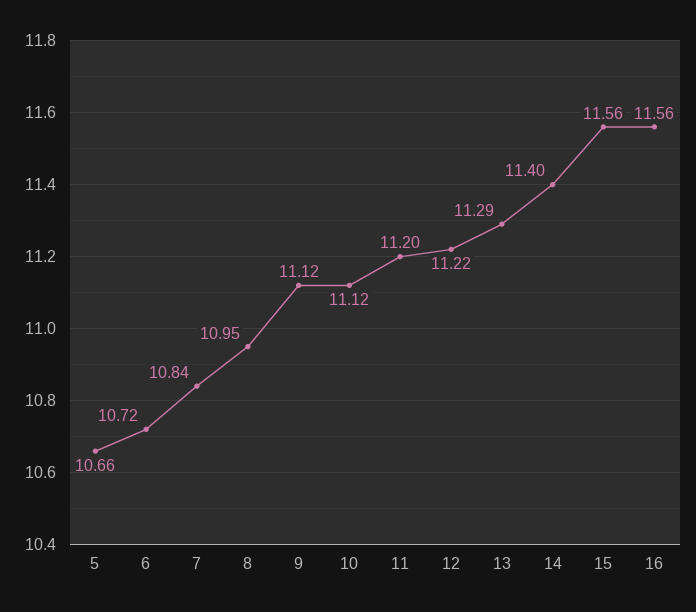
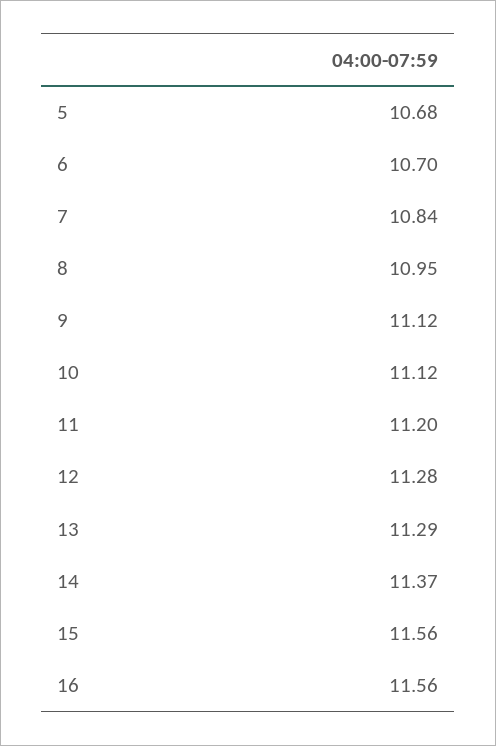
5: 10.66 -> 10.68
6: 10.72 -> 10.7
12: 11.22 -> 11.28
14: 11.4 -> 11.37

